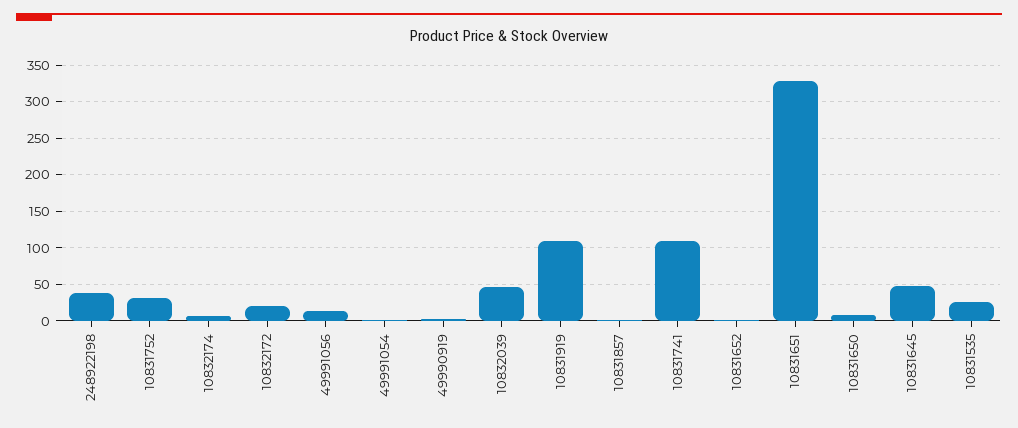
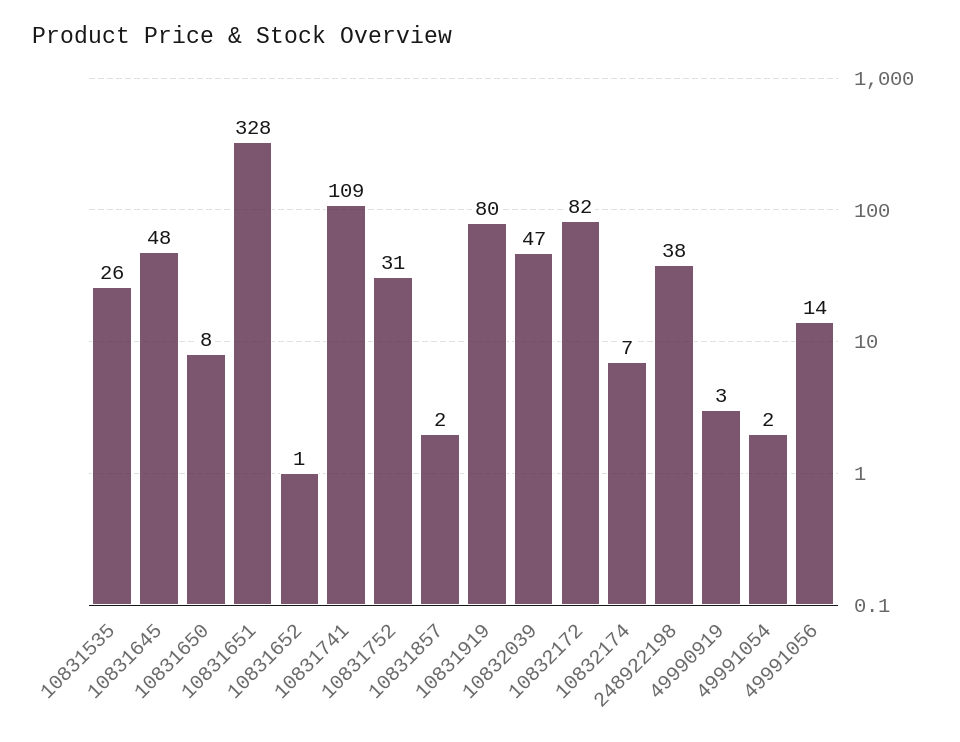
10832172: 20 -> 82
10831919: 110 -> 80

